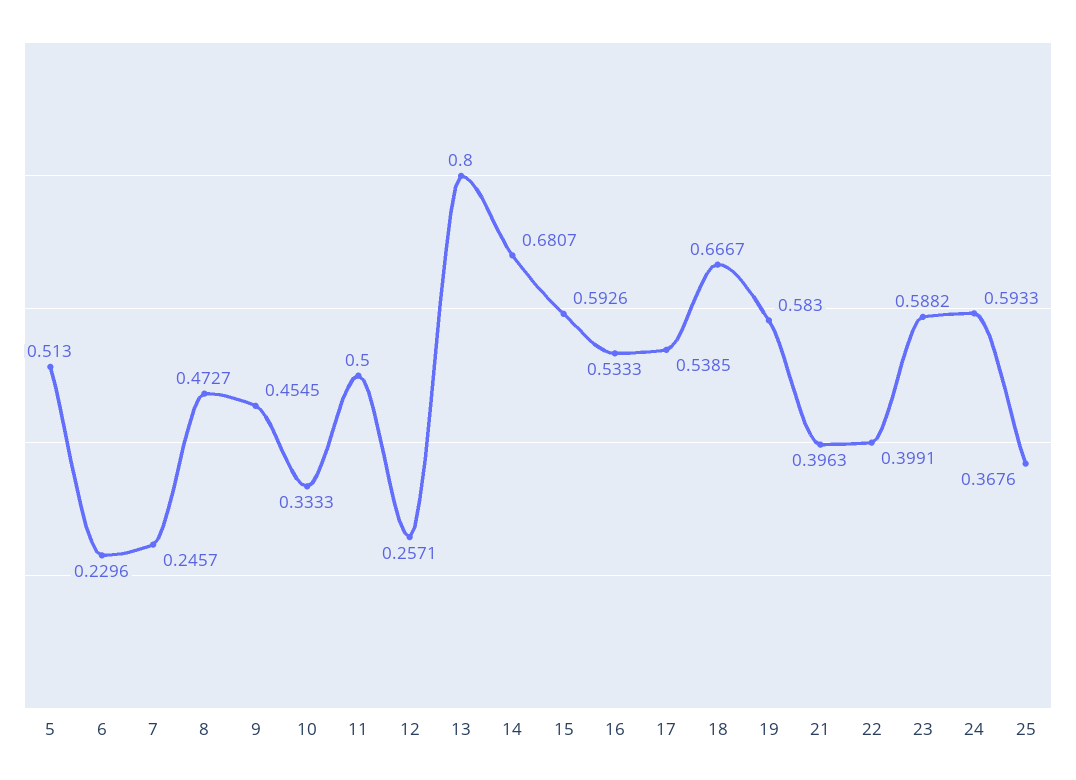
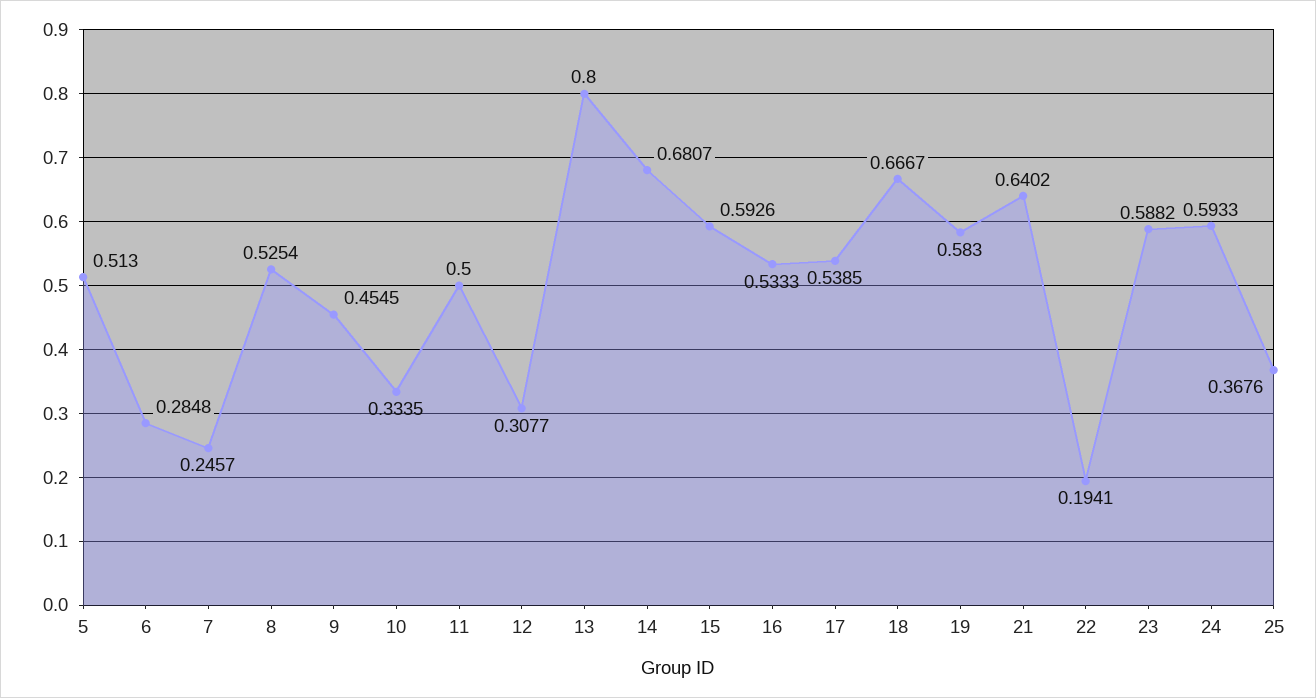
6: 0.2296 -> 0.2848
8: 0.4727 -> 0.5254
10: 0.3333 -> 0.3335
12: 0.2571 -> 0.3077
21: 0.3963 -> 0.6402
22: 0.3991 -> 0.1941

